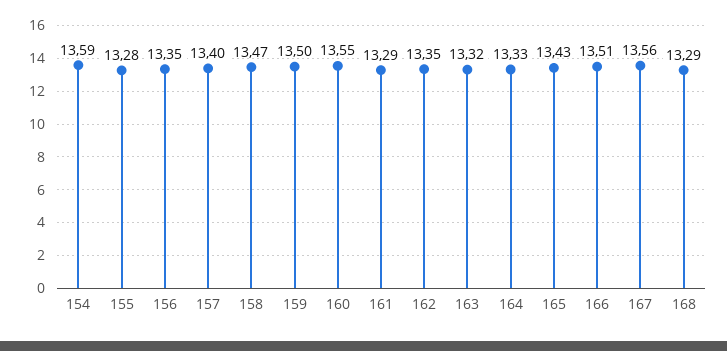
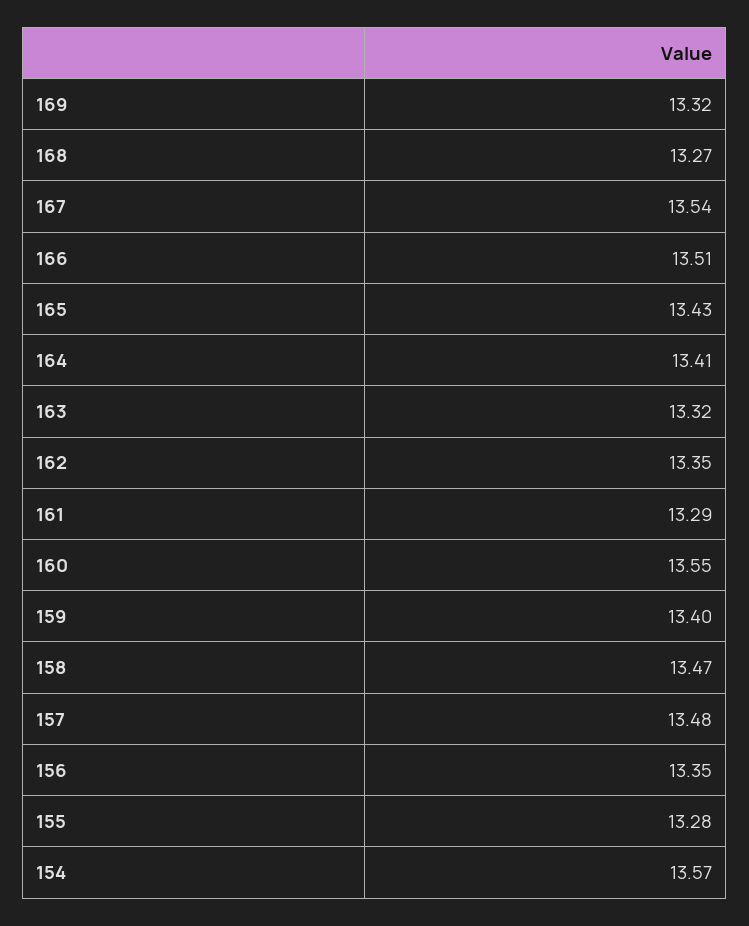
154: 13.59 -> 13.57
157: 13.4 -> 13.48
159: 13.5 -> 13.4
164: 13.33 -> 13.41
167: 13.56 -> 13.54
168: 13.29 -> 13.27
169: none -> 13.32

